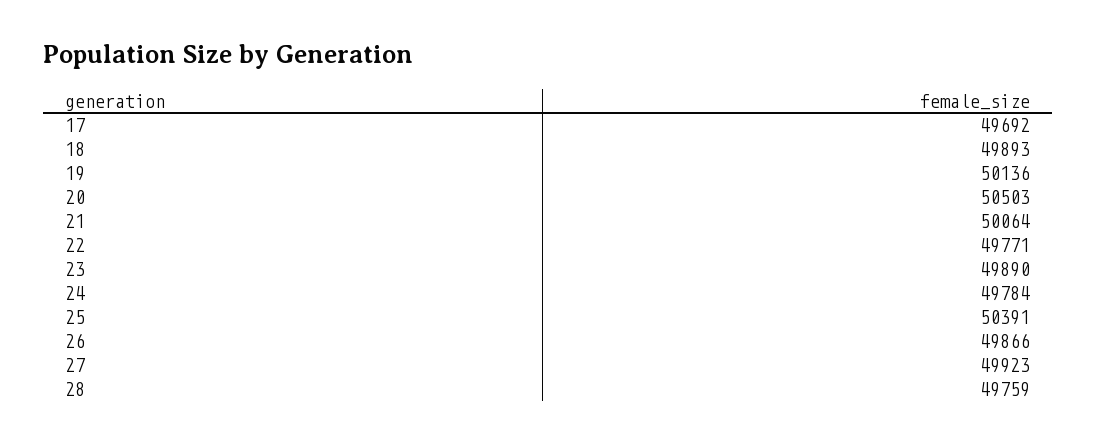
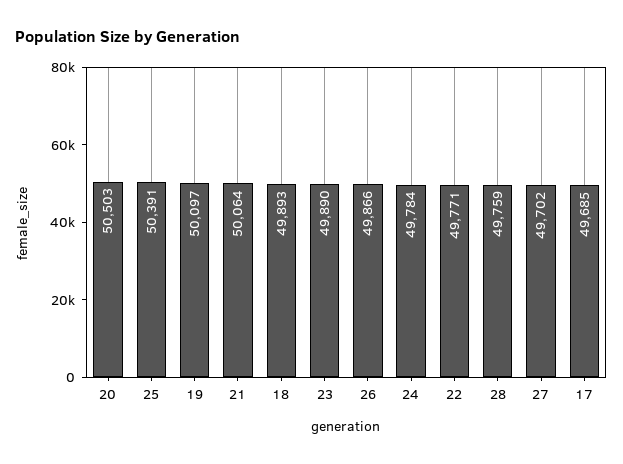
17: 49692 -> 49685
19: 50136 -> 50097
27: 49923 -> 49702

